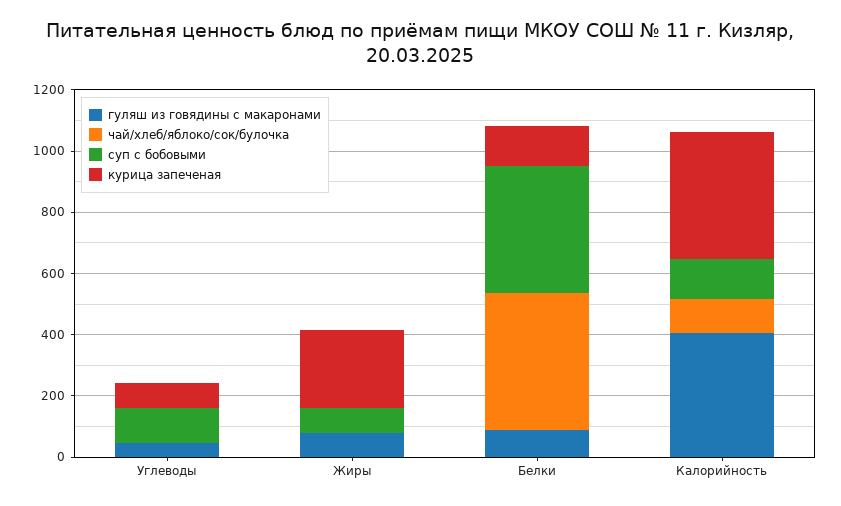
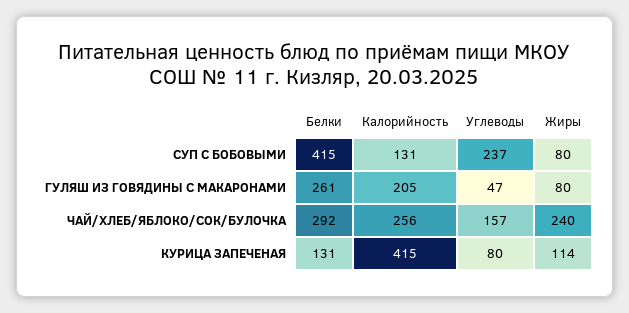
чай/хлеб/яблоко/сок/булочка, Углеводы: 0 -> 157
суп с бобовыми, Углеводы: 100 -> 237
чай/хлеб/яблоко/сок/булочка, Жиры: 0 -> 240
курица запеченая, Жиры: 250 -> 114
гуляш из говядины с макаронами, Белки: 100 -> 261
чай/хлеб/яблоко/сок/булочка, Белки: 450 -> 292
гуляш из говядины с макаронами, Калорийность: 400 -> 205
чай/хлеб/яблоко/сок/булочка, Калорийность: 100 -> 256

